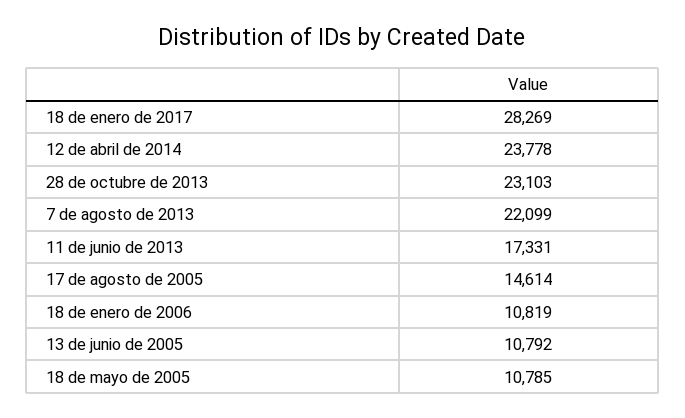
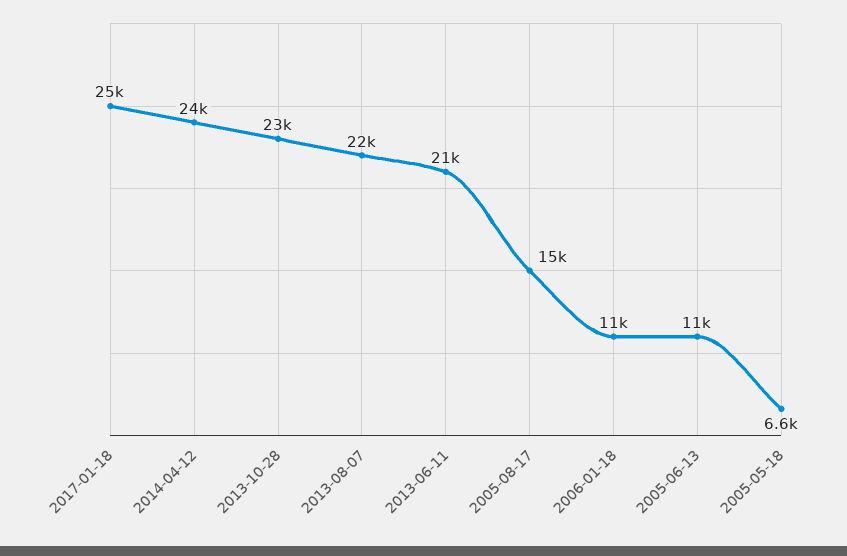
18 de enero de 2017: 28269 -> 25000
11 de junio de 2013: 17331 -> 21000
18 de mayo de 2005: 10785 -> 6600

